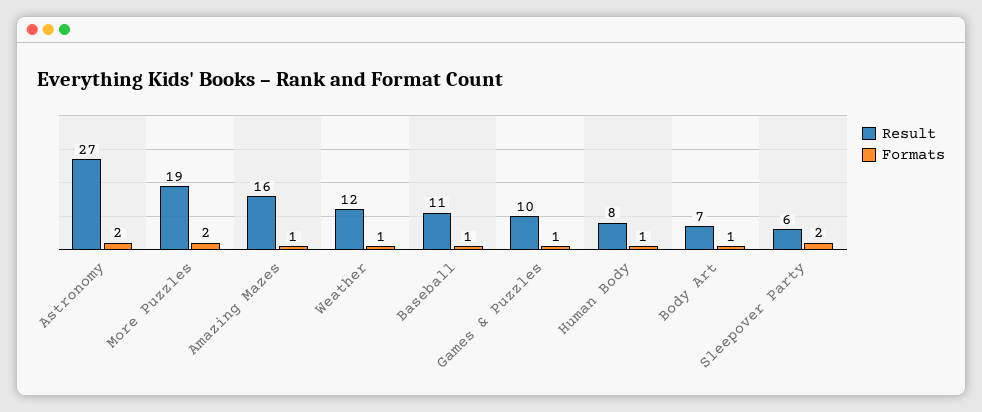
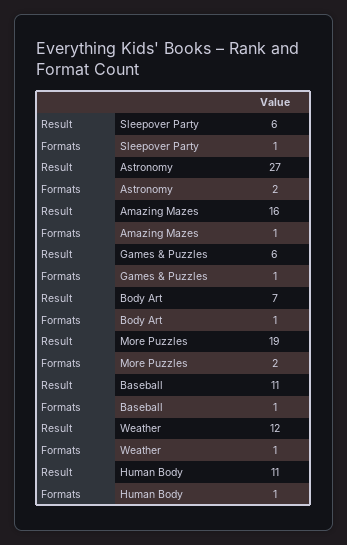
Result, Games & Puzzles: 10 -> 6
Result, Human Body: 8 -> 11
Formats, Sleepover Party: 2 -> 1

